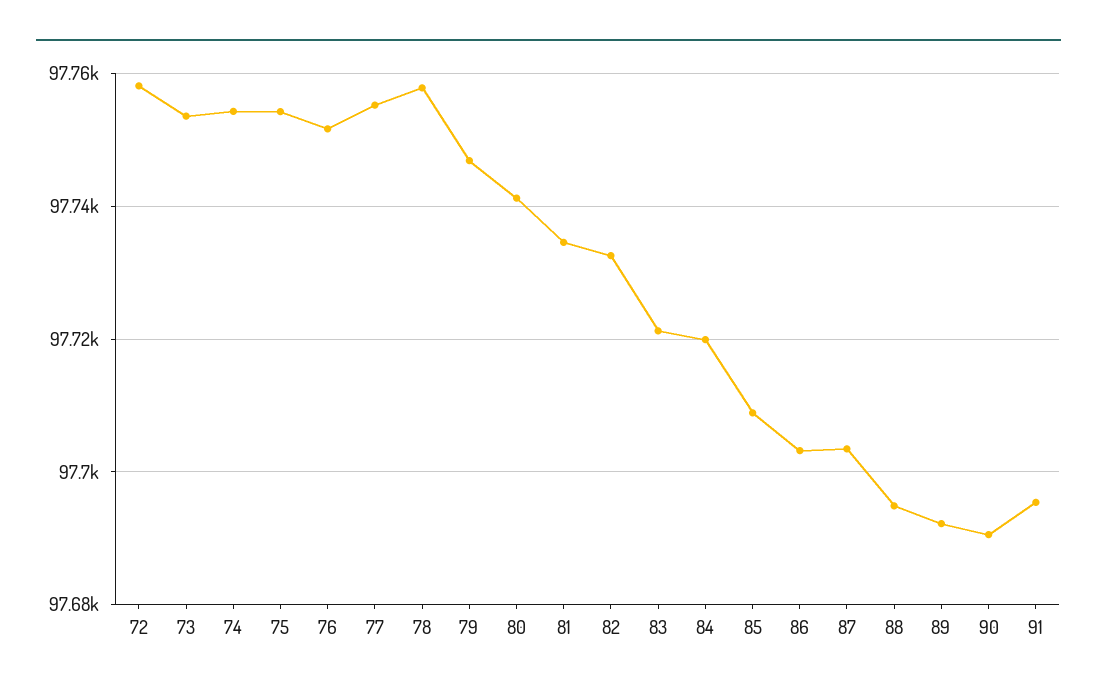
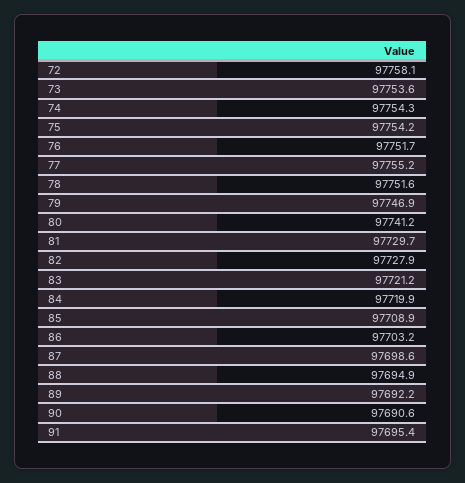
78: 97758 -> 97751.6
81: 97734 -> 97729.7
82: 97732 -> 97727.9
87: 97704 -> 97698.6

